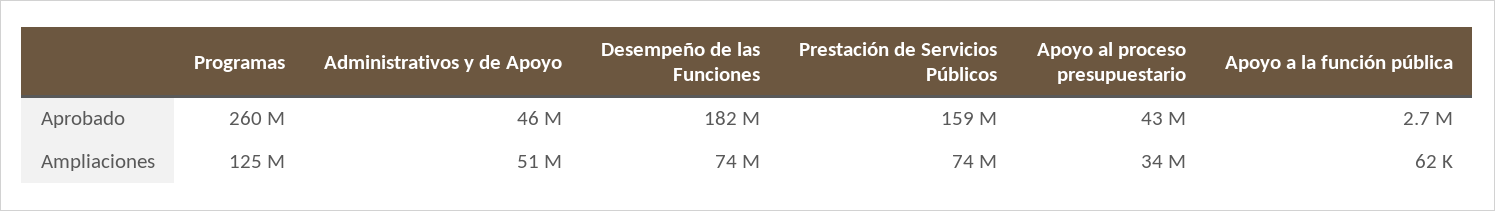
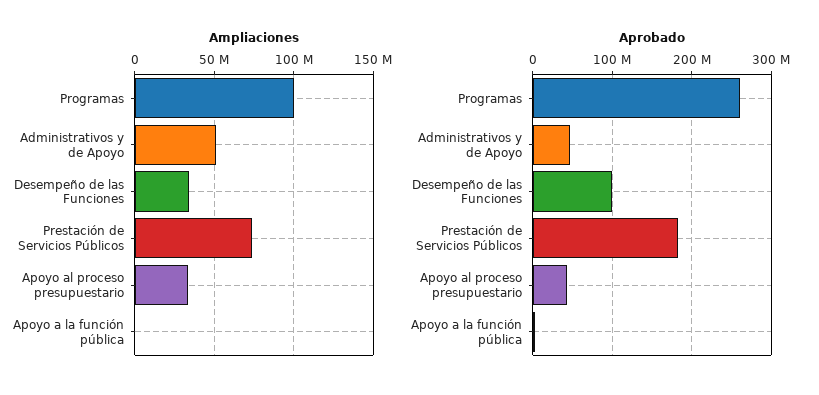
Aprobado, Desempeño de las Funciones: 182000000 -> 100000000
Aprobado, Prestación de Servicios Públicos: 159000000 -> 180000000
Ampliaciones, Programas: 125000000 -> 100000000
Ampliaciones, Desempeño de las Funciones: 74000000 -> 35000000

